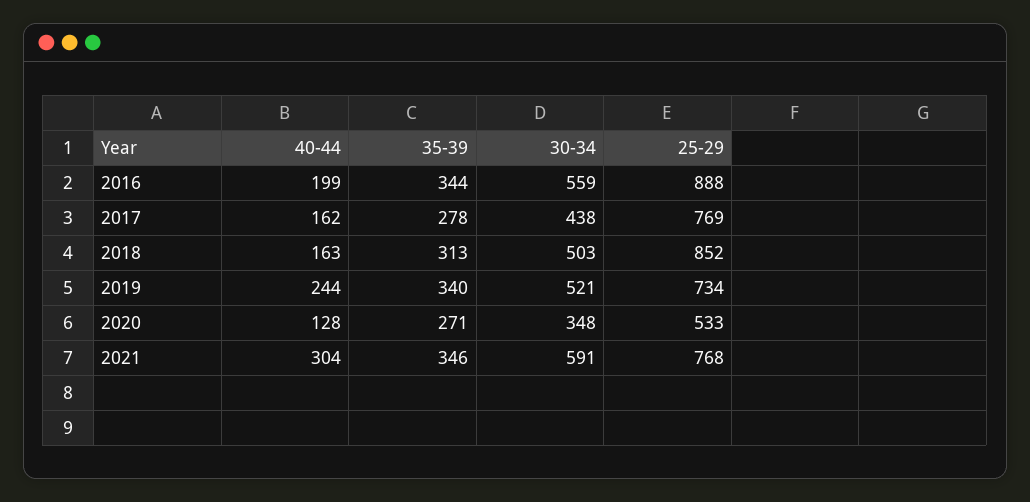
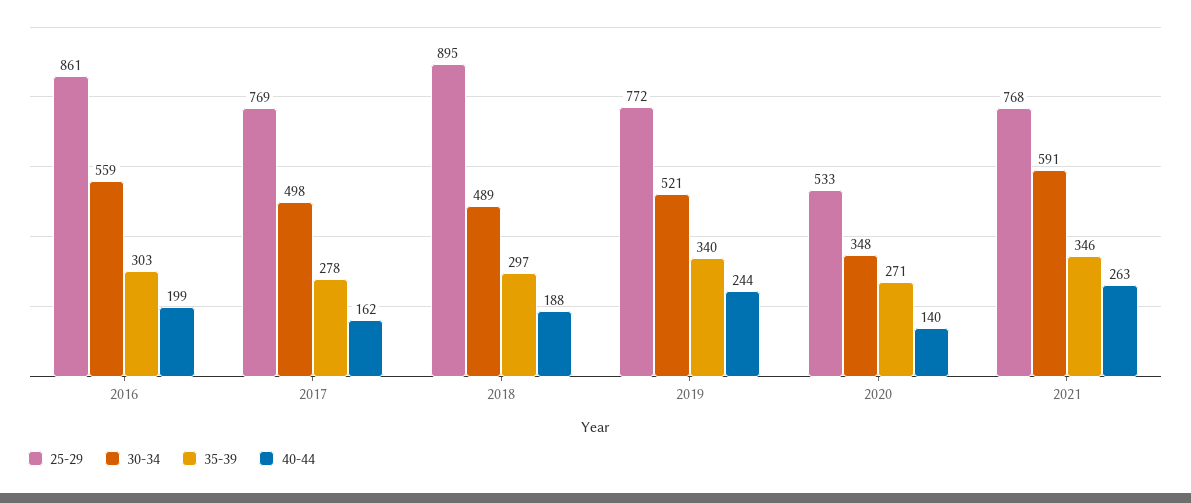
35-39, 2016: 344 -> 303
25-29, 2016: 888 -> 861
30-34, 2017: 438 -> 498
40-44, 2018: 163 -> 188
35-39, 2018: 313 -> 297
30-34, 2018: 503 -> 489
25-29, 2018: 852 -> 895
25-29, 2019: 734 -> 772
40-44, 2020: 128 -> 140
40-44, 2021: 304 -> 263

